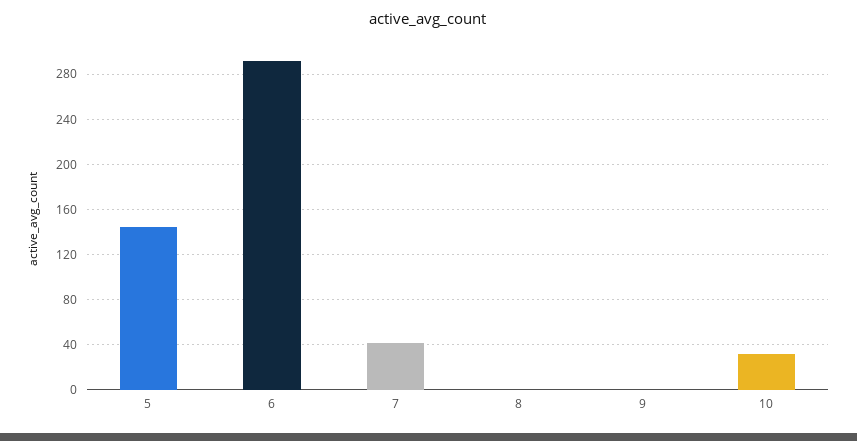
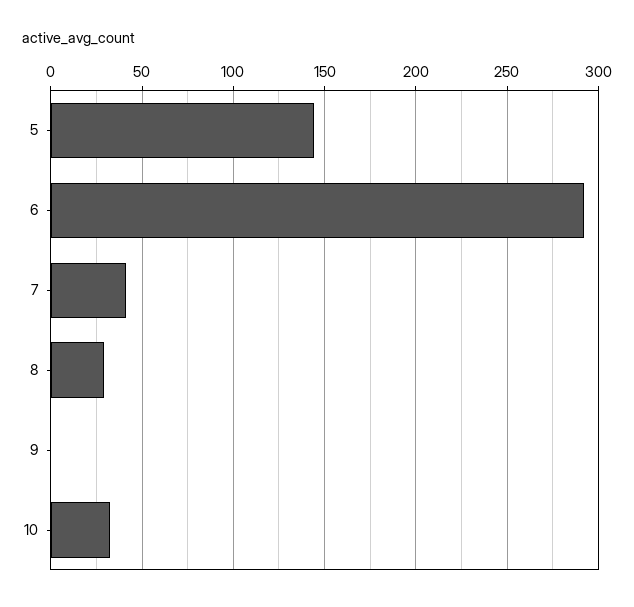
8: 0 -> 30

